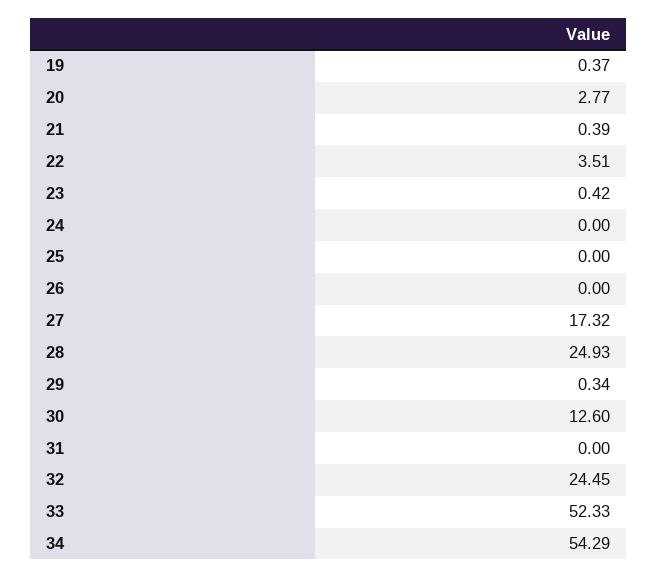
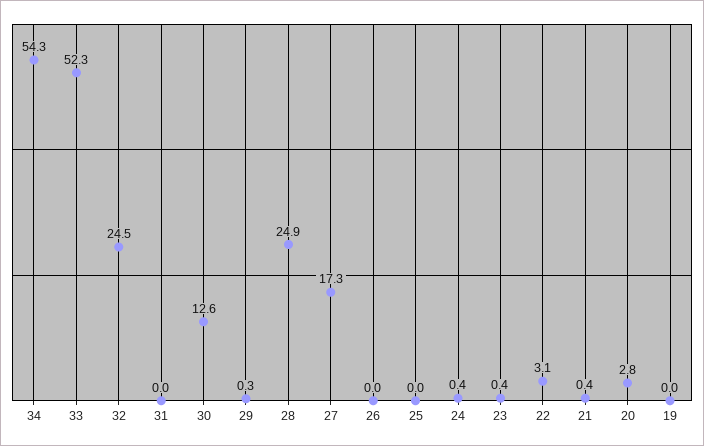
19: 0.37 -> 0
22: 3.51 -> 3.1
24: 0 -> 0.4

